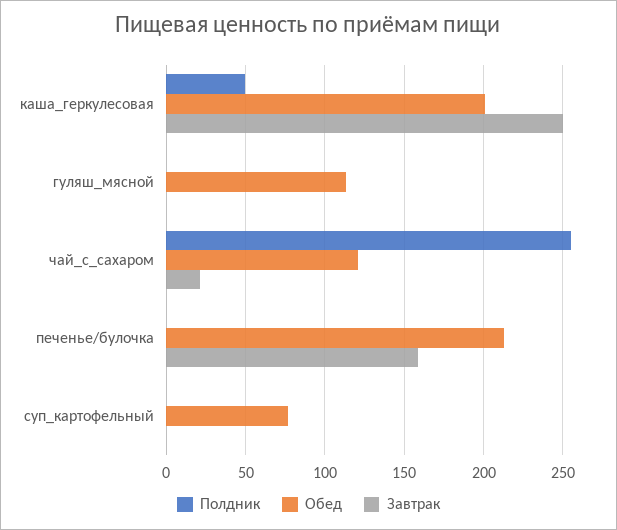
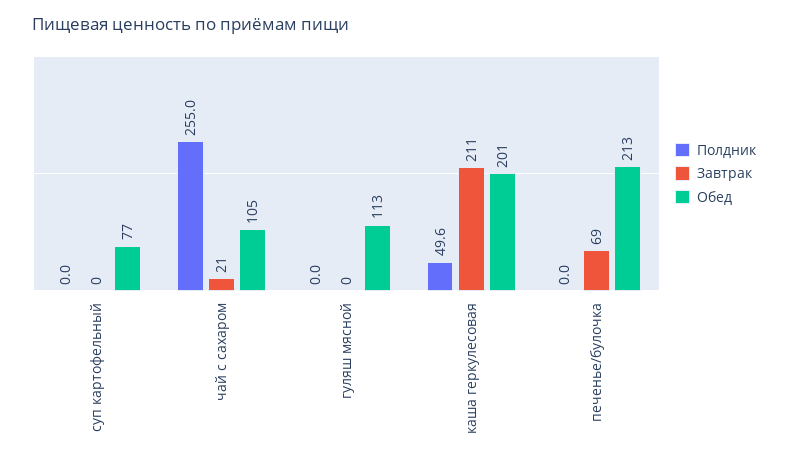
Завтрак, каша_геркулесовая: 250 -> 211
Обед, чай_с_сахаром: 120 -> 105
Завтрак, печенье/булочка: 160 -> 69

